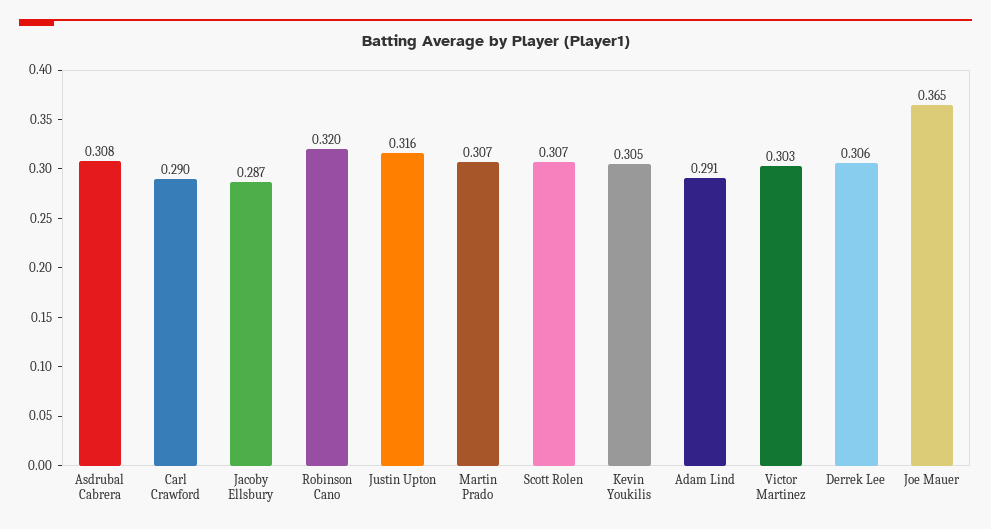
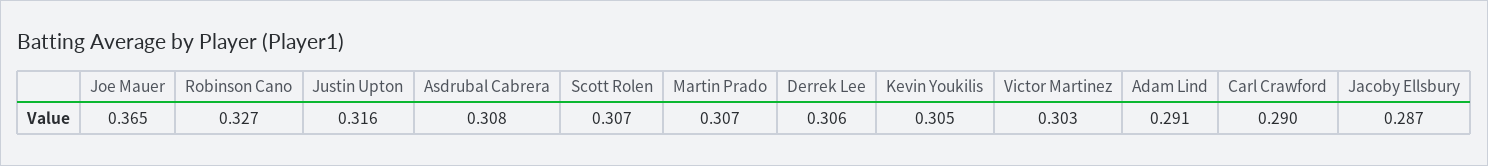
Robinson Cano: 0.32 -> 0.327

